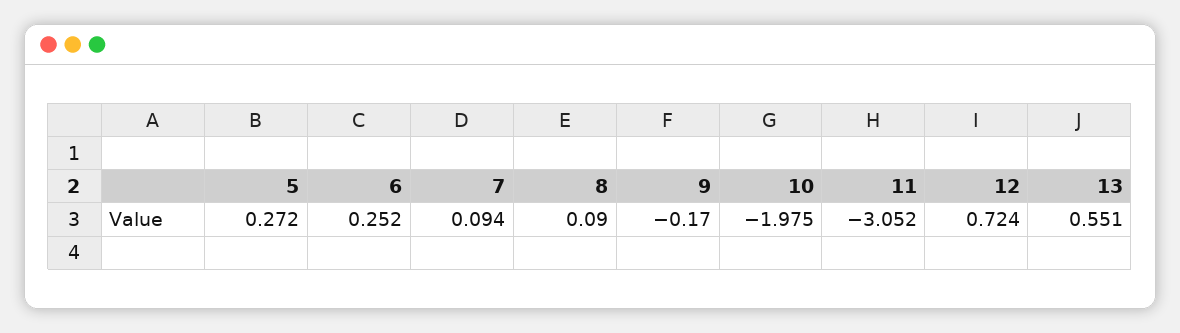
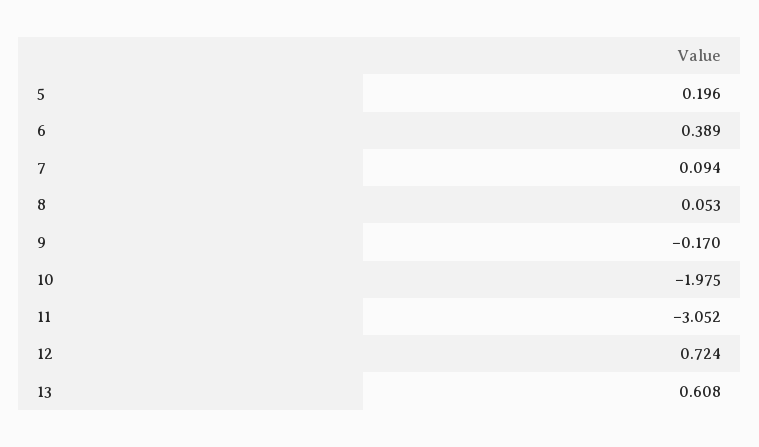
5: 0.272 -> 0.196
6: 0.252 -> 0.389
8: 0.09 -> 0.053
13: 0.551 -> 0.608

